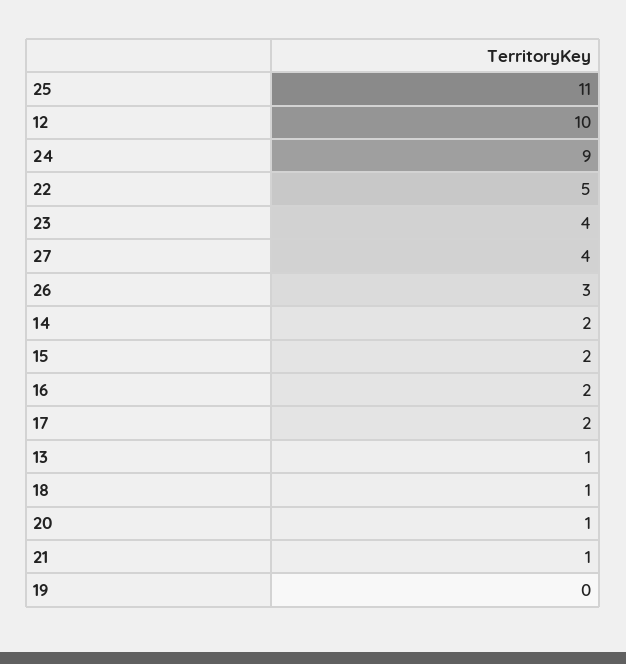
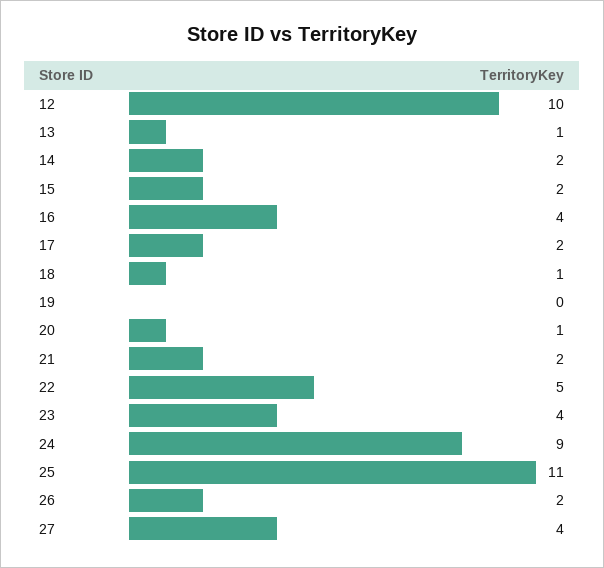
26: 3 -> 2
16: 2 -> 4
21: 1 -> 2

